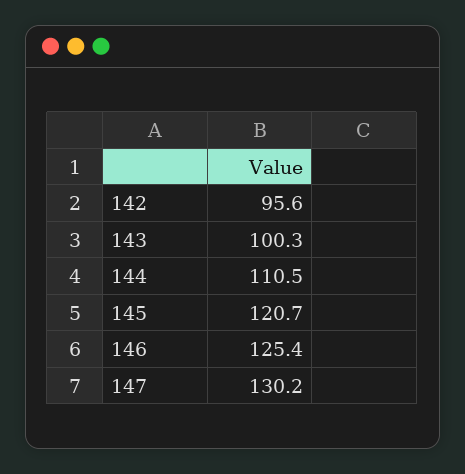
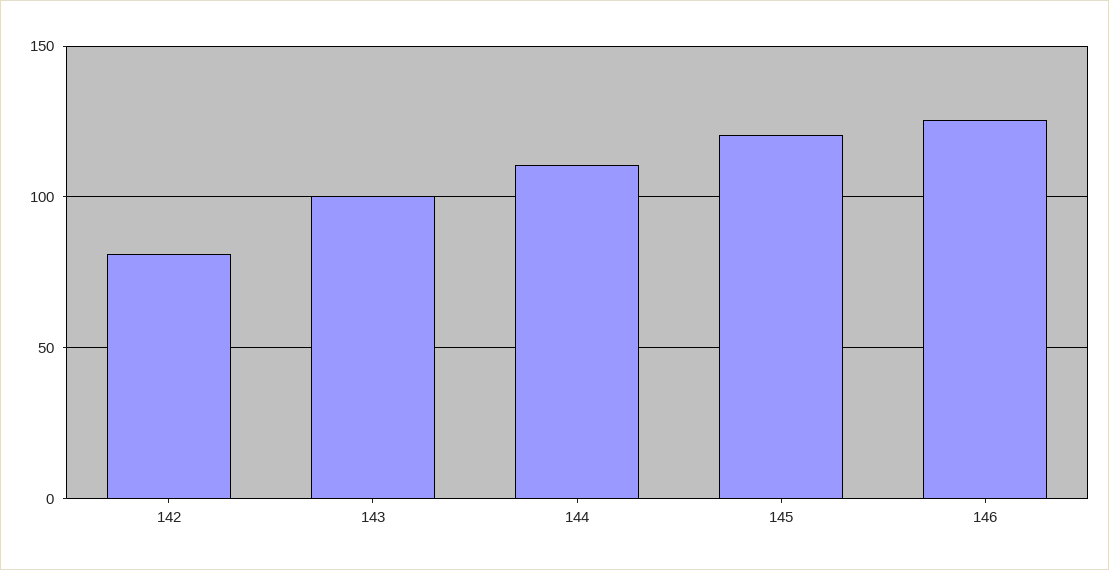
142: 95.6 -> 80
147: 130.2 -> none

